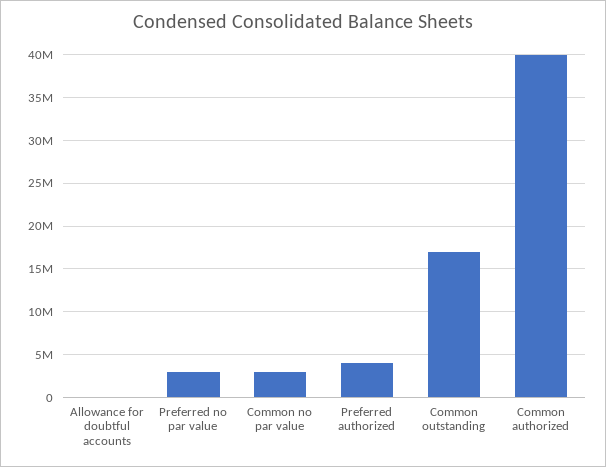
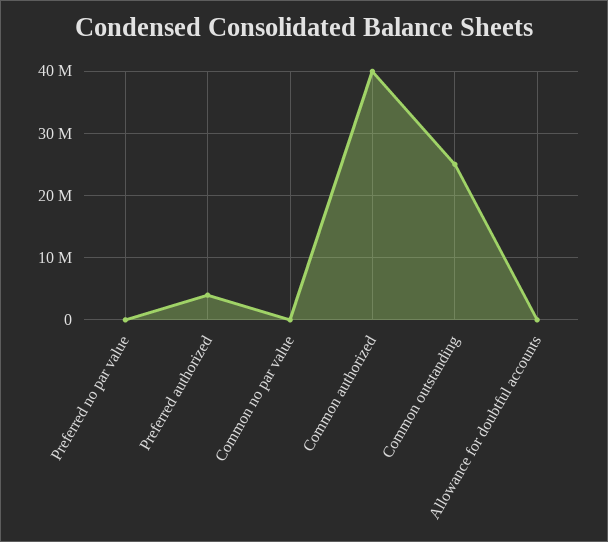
Preferred no par value: 3000000 -> 0
Common no par value: 3000000 -> 0
Common outstanding: 17000000 -> 25000000

